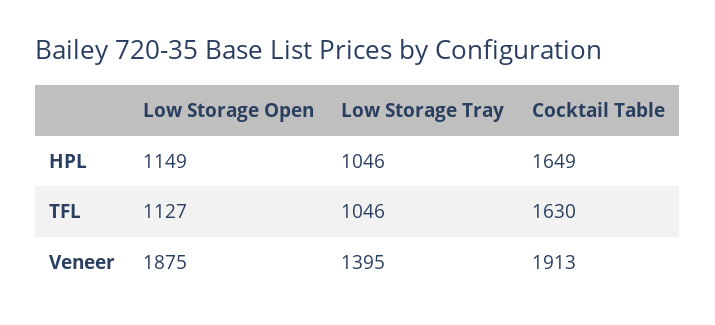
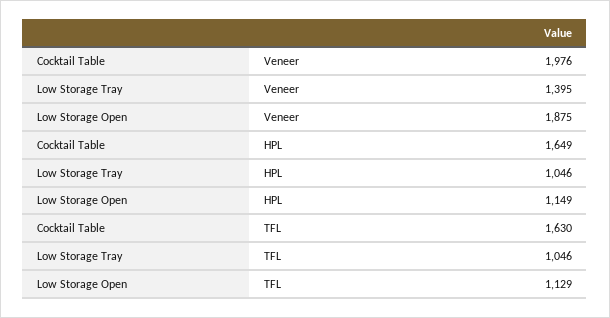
Low Storage Open, TFL: 1127 -> 1129
Cocktail Table, Veneer: 1913 -> 1976

